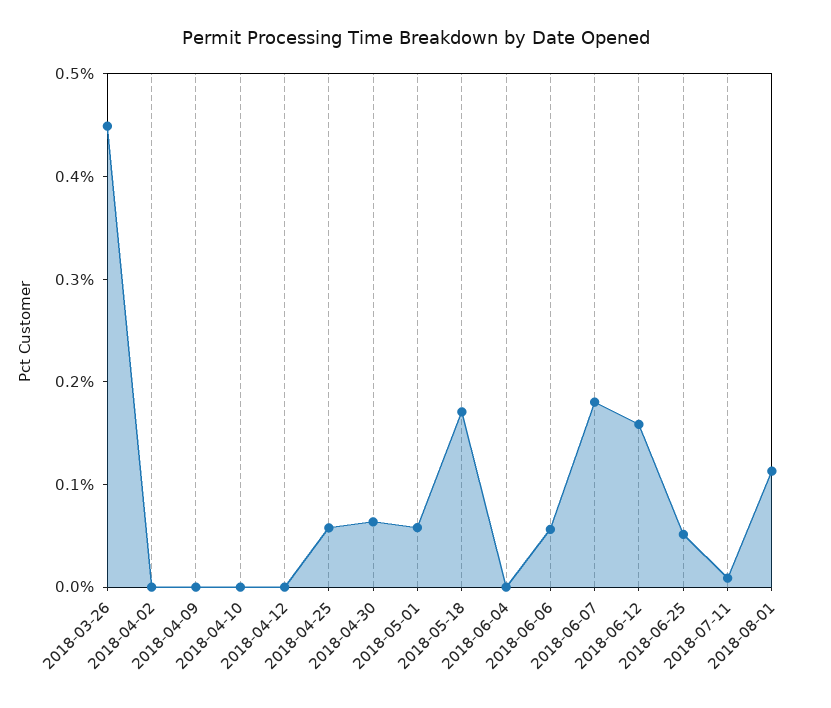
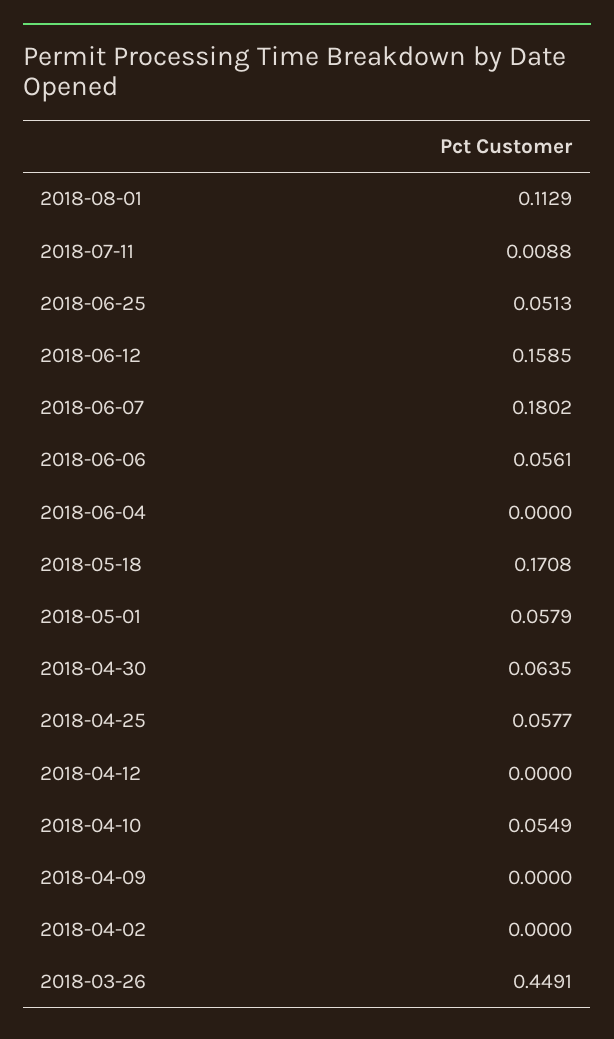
2018-04-10: 0 -> 0.0549

